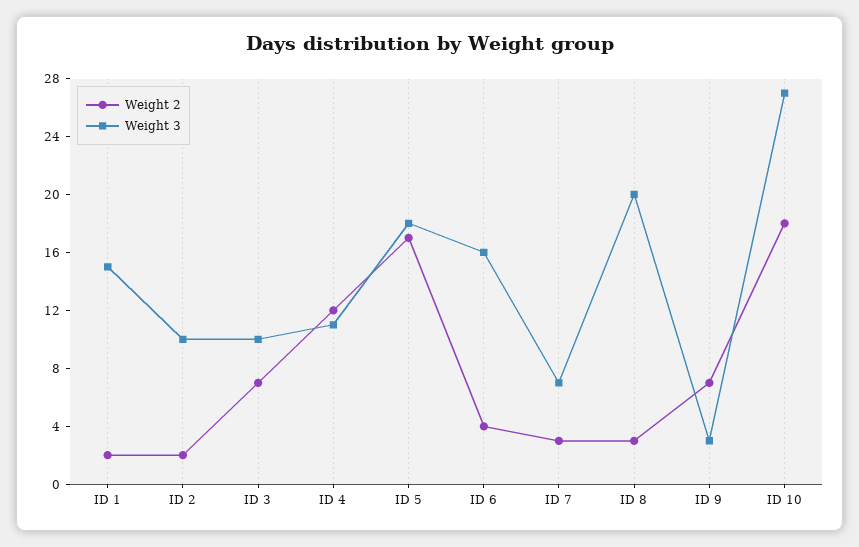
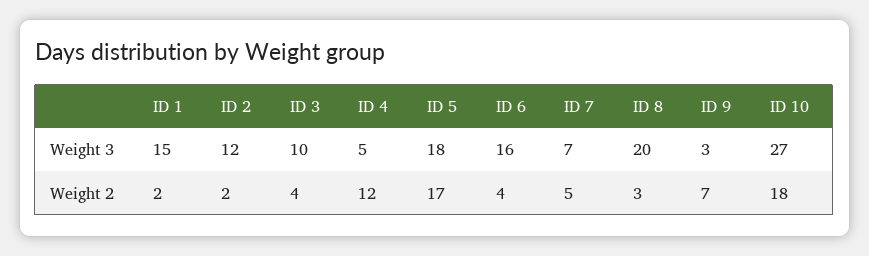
Weight 3, ID 2: 10 -> 12
Weight 2, ID 3: 7 -> 4
Weight 3, ID 4: 11 -> 5
Weight 2, ID 7: 3 -> 5

